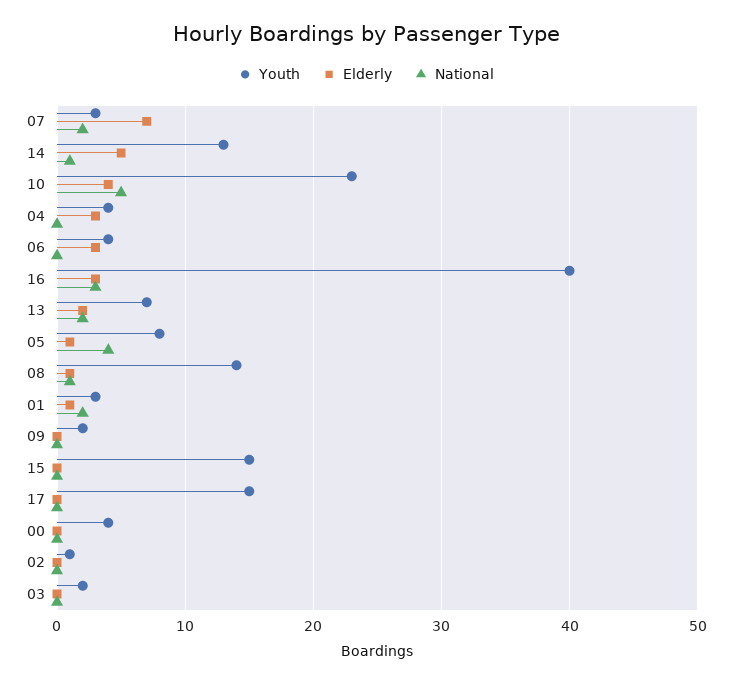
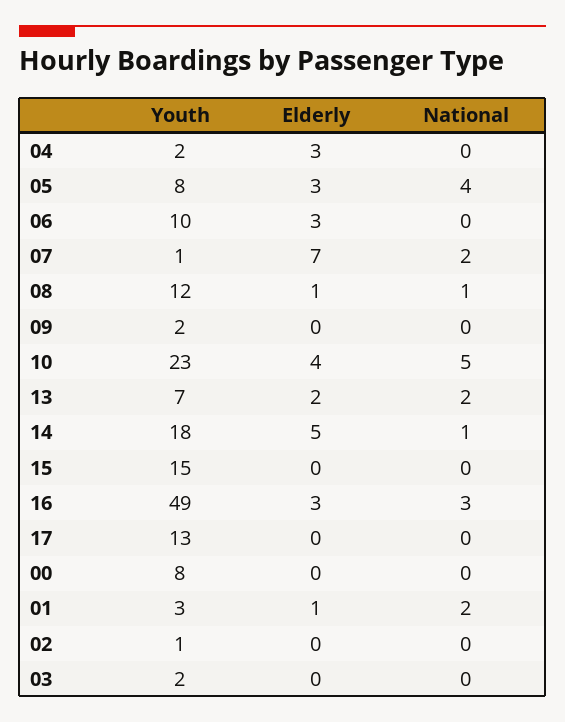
Youth, 07: 3 -> 1
Youth, 14: 13 -> 18
Youth, 04: 4 -> 2
Youth, 06: 4 -> 10
Youth, 16: 40 -> 49
Elderly, 05: 1 -> 3
Youth, 08: 14 -> 12
Youth, 17: 15 -> 13
Youth, 00: 4 -> 8

